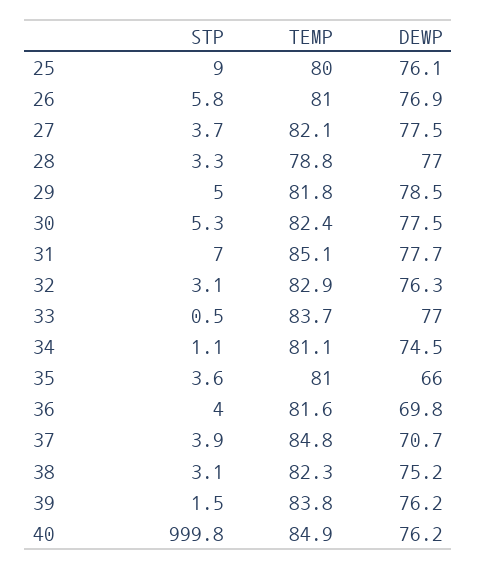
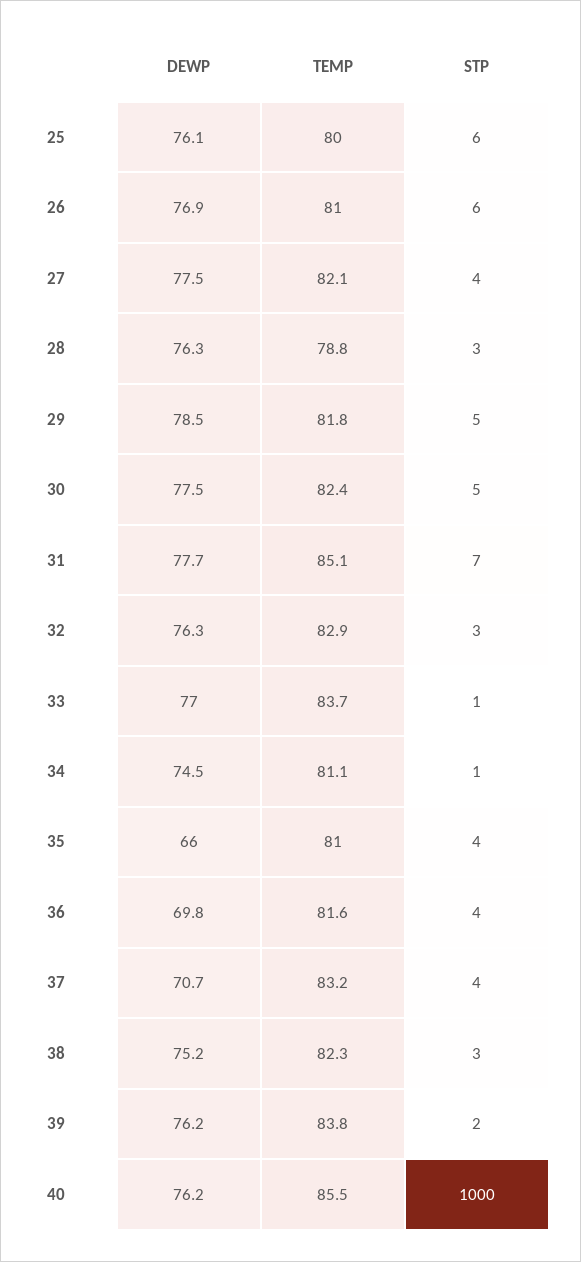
STP, 25: 9 -> 6
DEWP, 28: 77 -> 76.3
TEMP, 37: 84.8 -> 83.2
TEMP, 40: 84.9 -> 85.5

